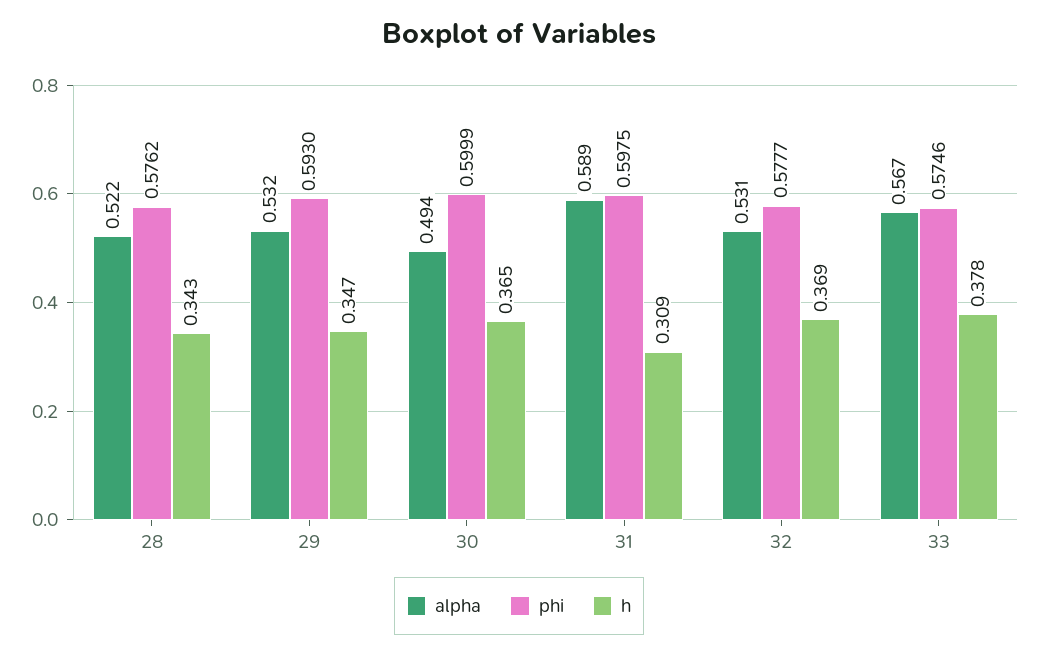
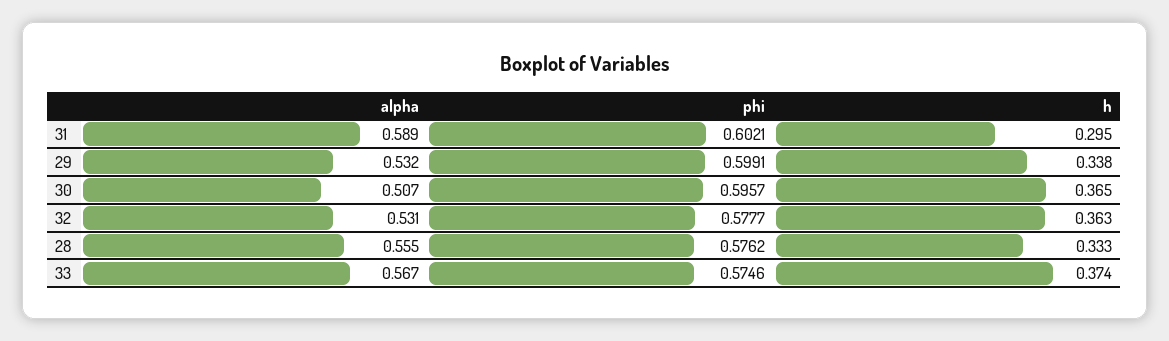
alpha, 28: 0.522 -> 0.555
h, 28: 0.343 -> 0.333
phi, 29: 0.593 -> 0.5991
h, 29: 0.347 -> 0.338
alpha, 30: 0.494 -> 0.507
phi, 30: 0.5999 -> 0.5957
phi, 31: 0.5975 -> 0.6021
h, 31: 0.309 -> 0.295
h, 32: 0.369 -> 0.363
h, 33: 0.378 -> 0.374

